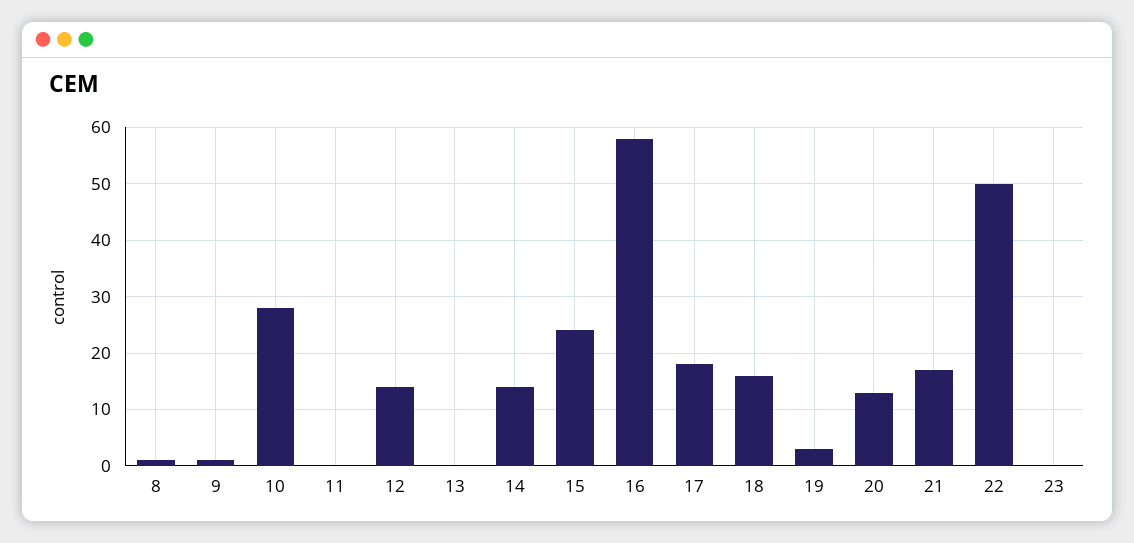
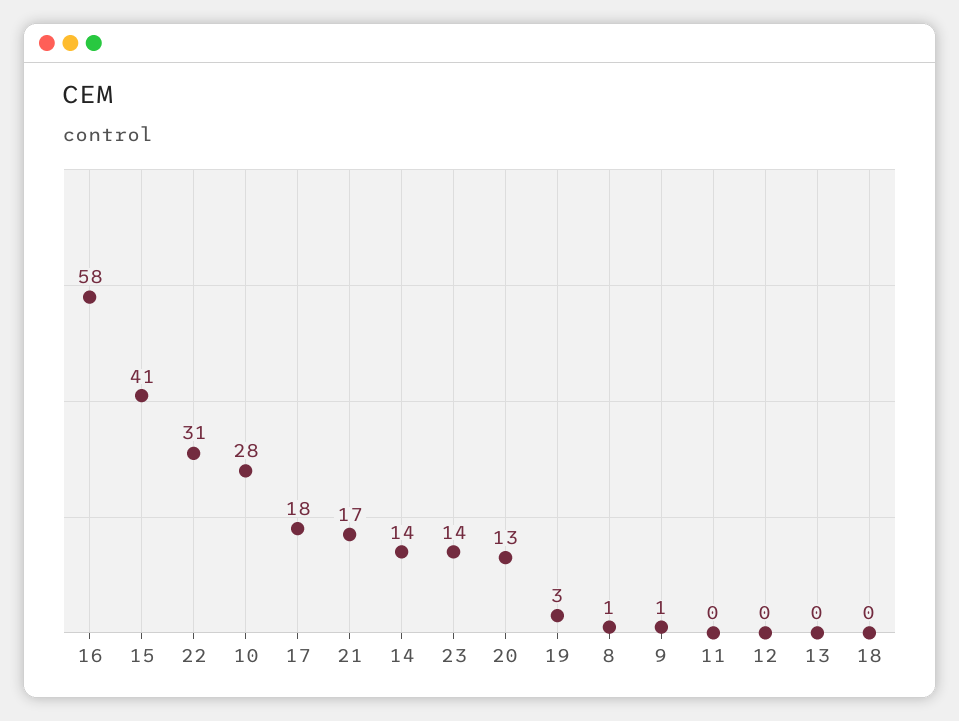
12: 15 -> 0
15: 25 -> 41
18: 15 -> 0
22: 50 -> 31
23: 0 -> 14

